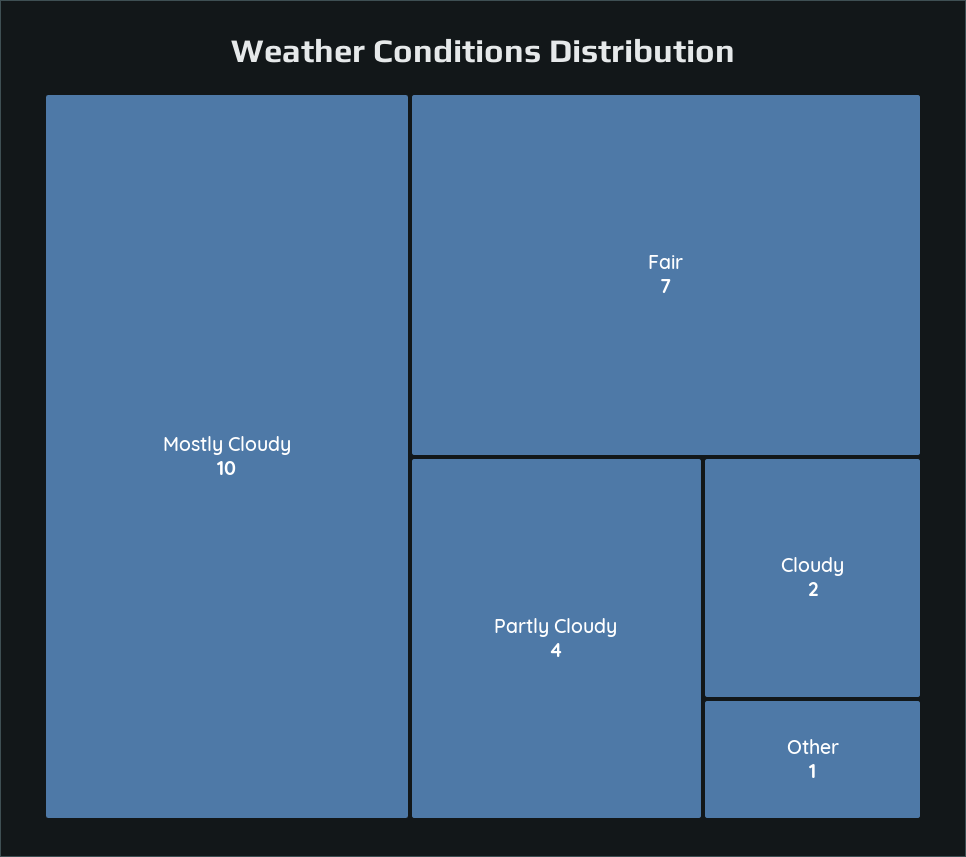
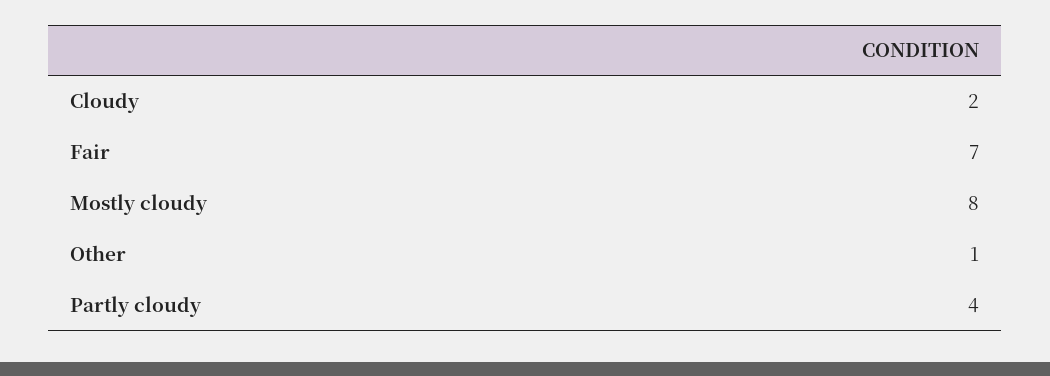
Mostly Cloudy: 10 -> 8

